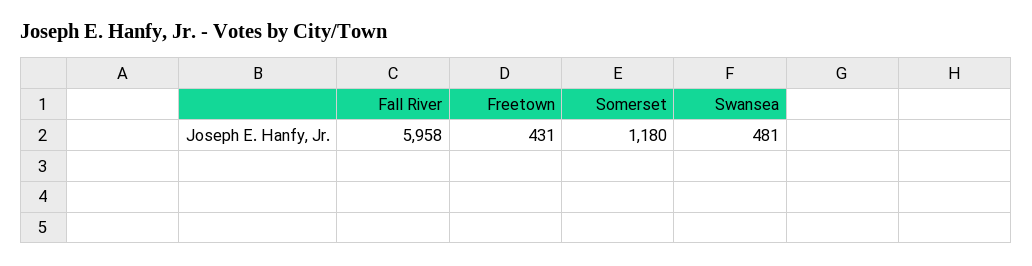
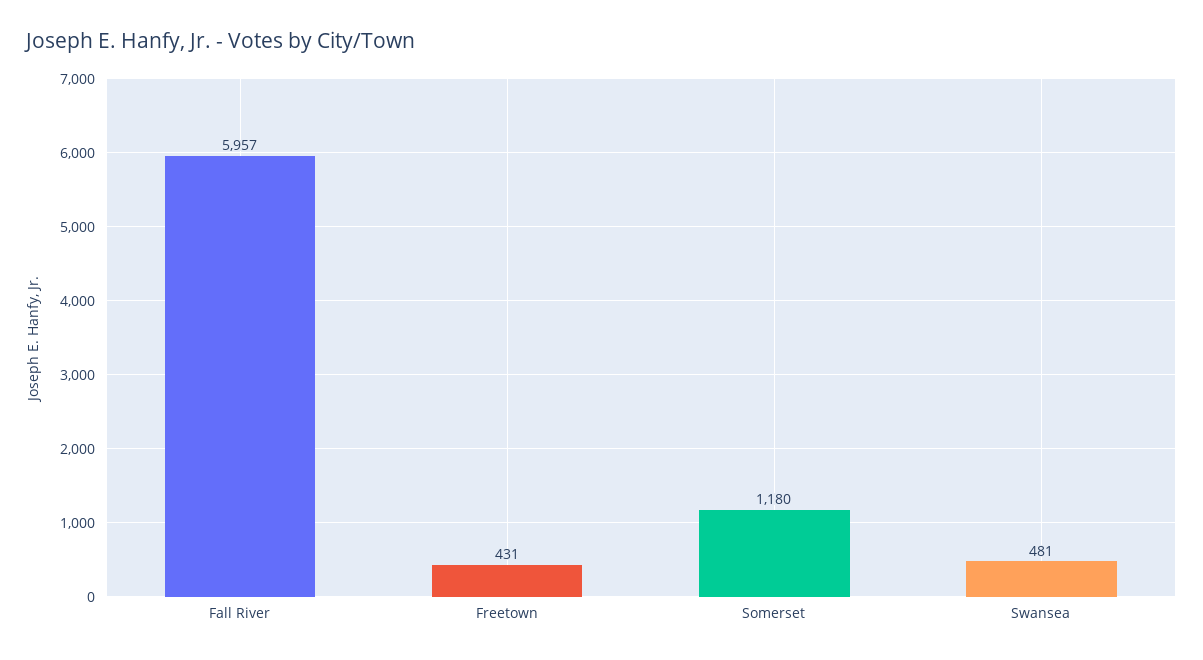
Fall River: 5958 -> 5957

